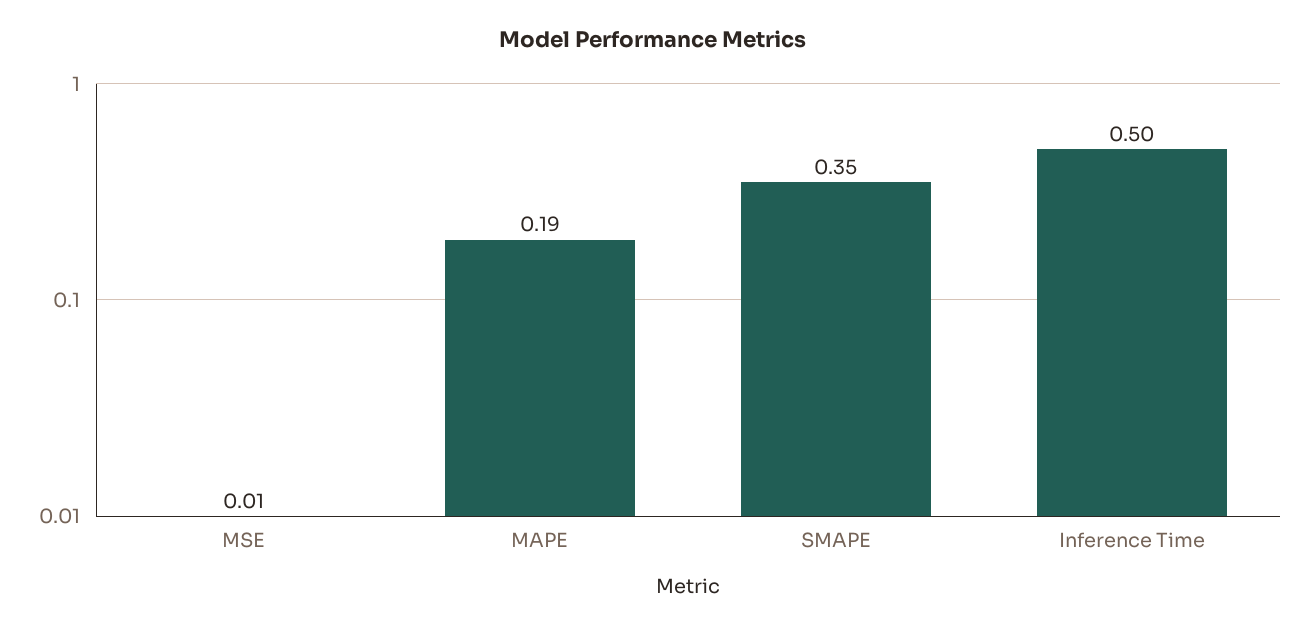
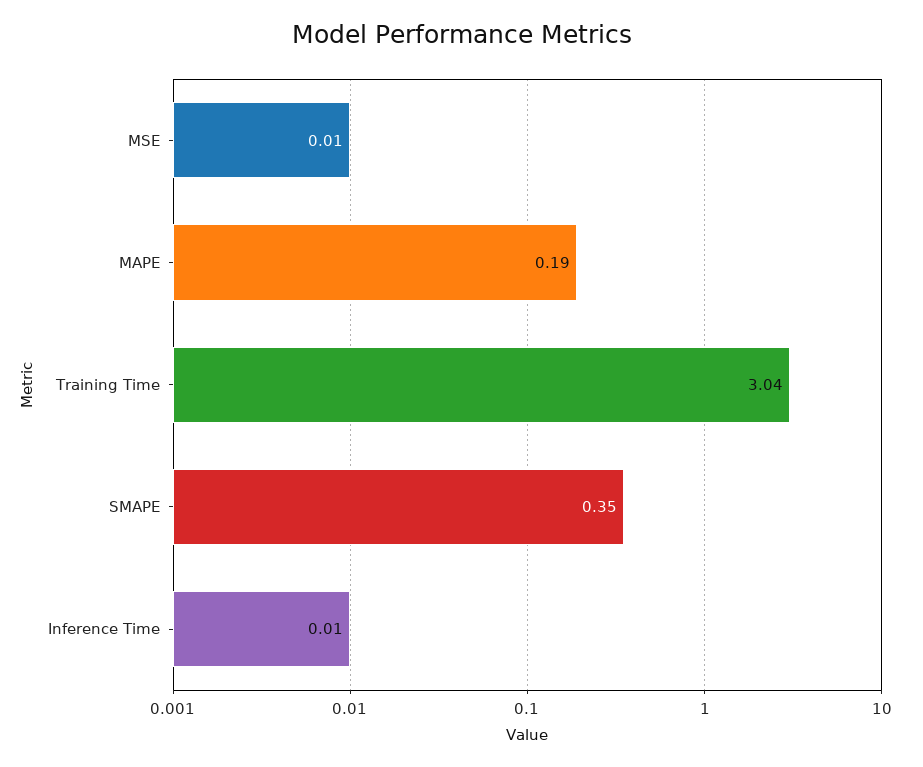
Inference Time: 0.5 -> 0.01
Training Time: none -> 3.04

